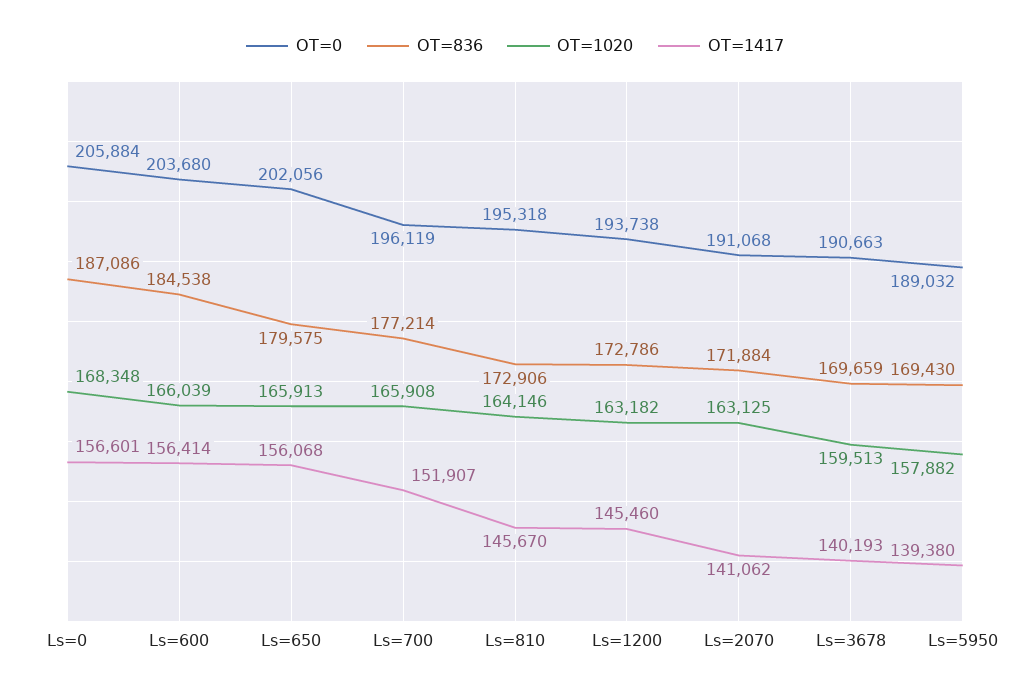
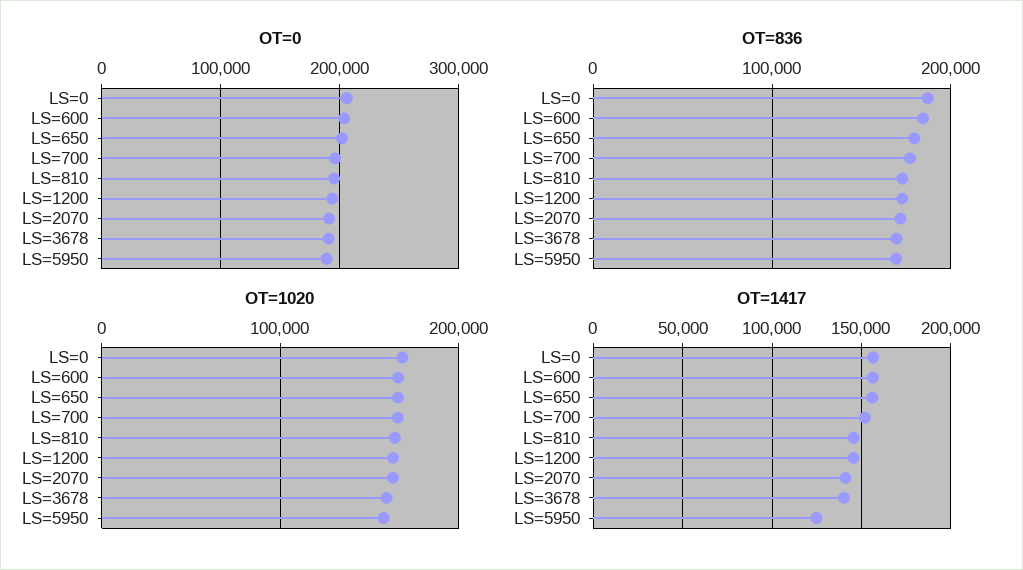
OT=1417, Ls=5950: 139380 -> 125000

